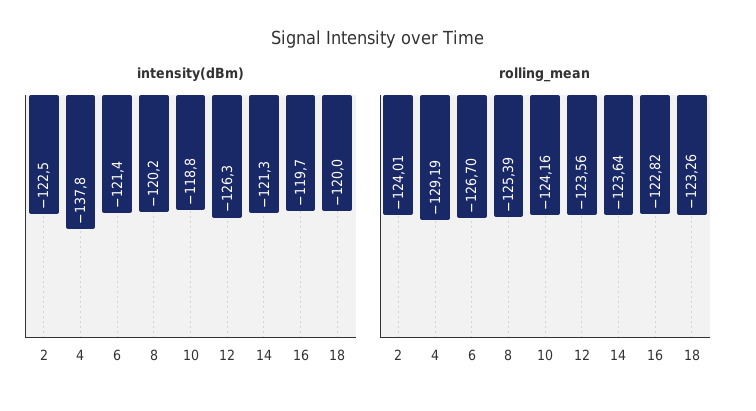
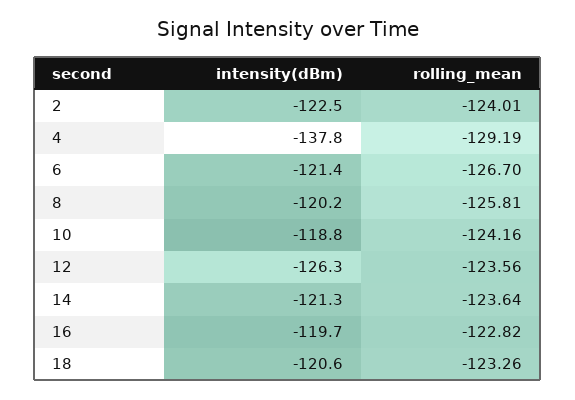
intensity(dBm), 18: -120 -> -120.6
rolling_mean, 8: -125.39 -> -125.81

